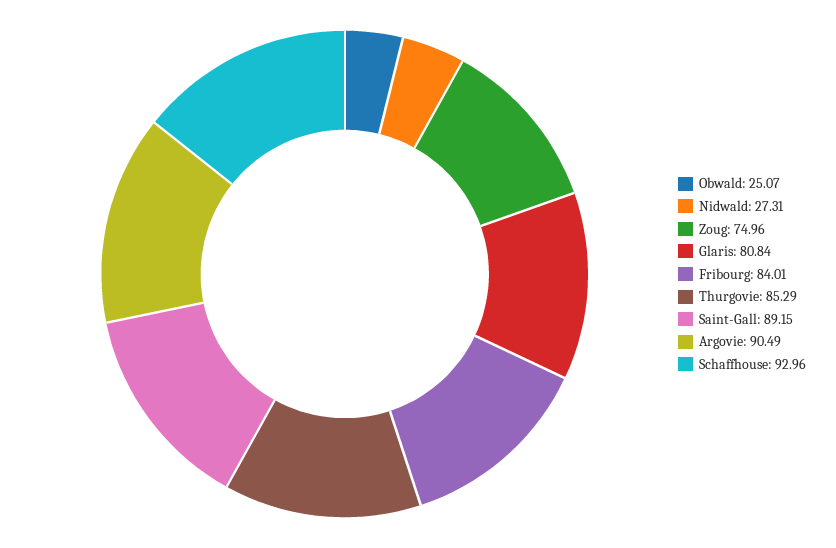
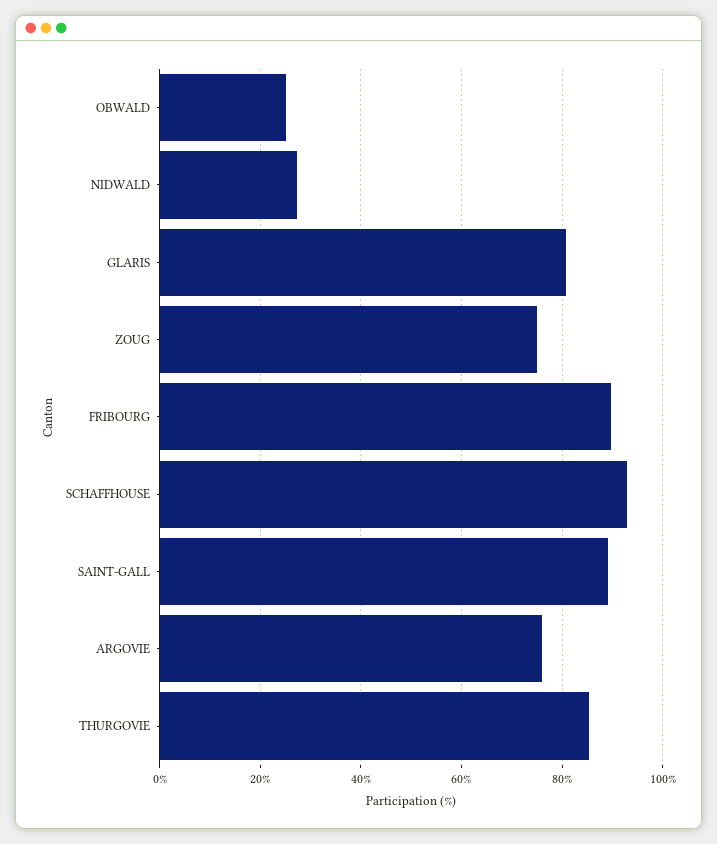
Fribourg: 84.01 -> 90
Argovie: 90.49 -> 76

